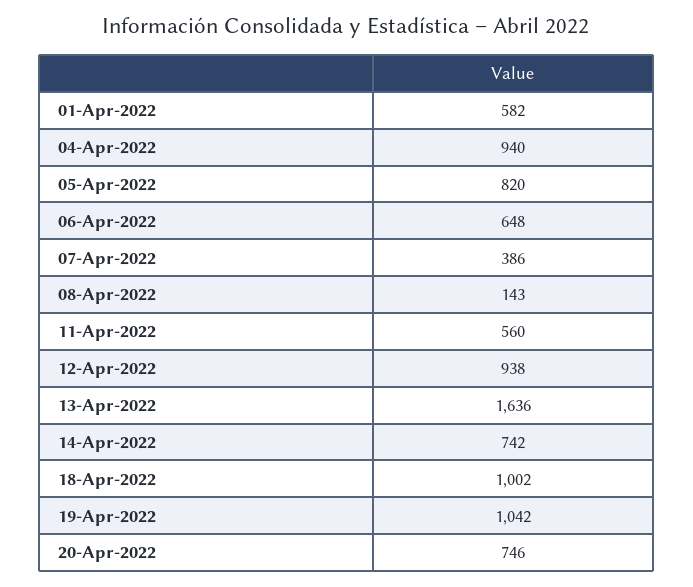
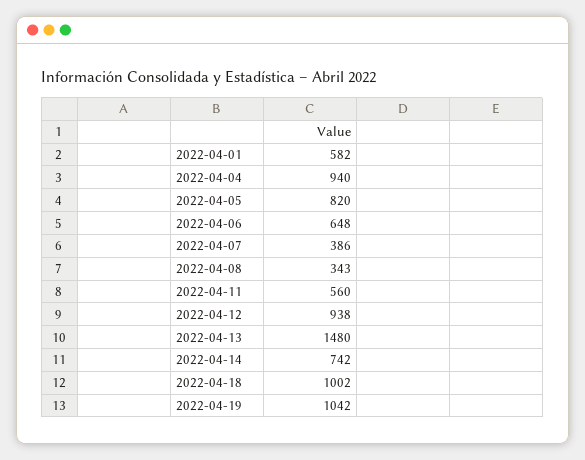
08-Apr-2022: 143 -> 343
13-Apr-2022: 1636 -> 1480
20-Apr-2022: 746 -> none

